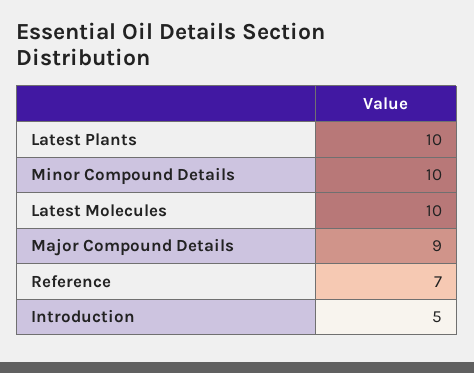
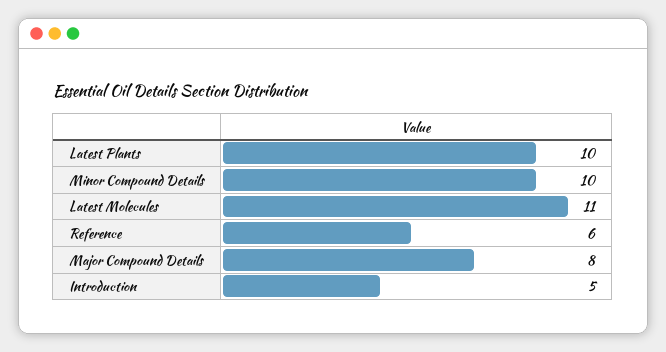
Latest Molecules: 10 -> 11
Major Compound Details: 9 -> 8
Reference: 7 -> 6

